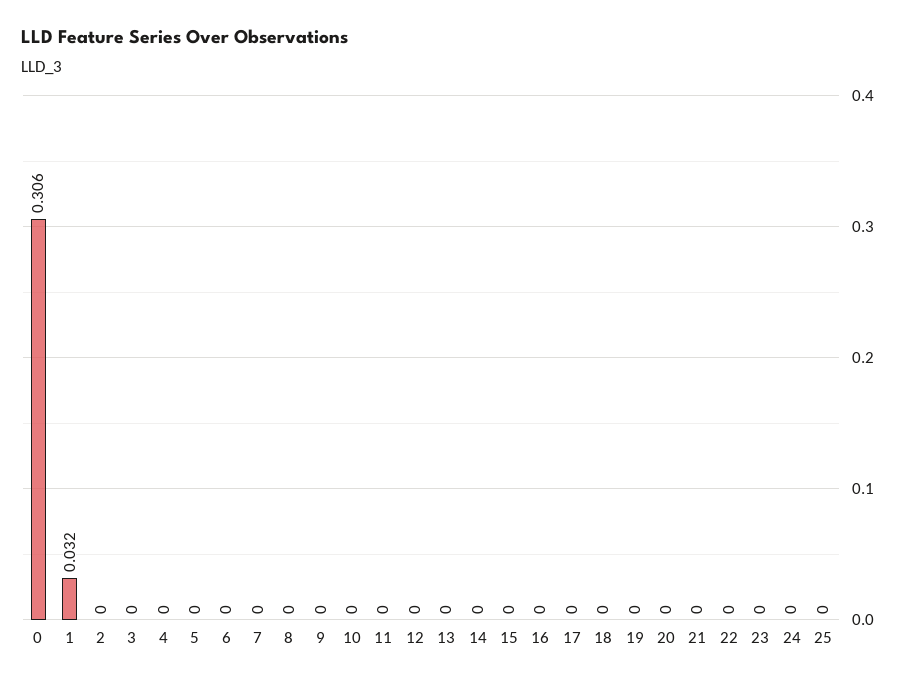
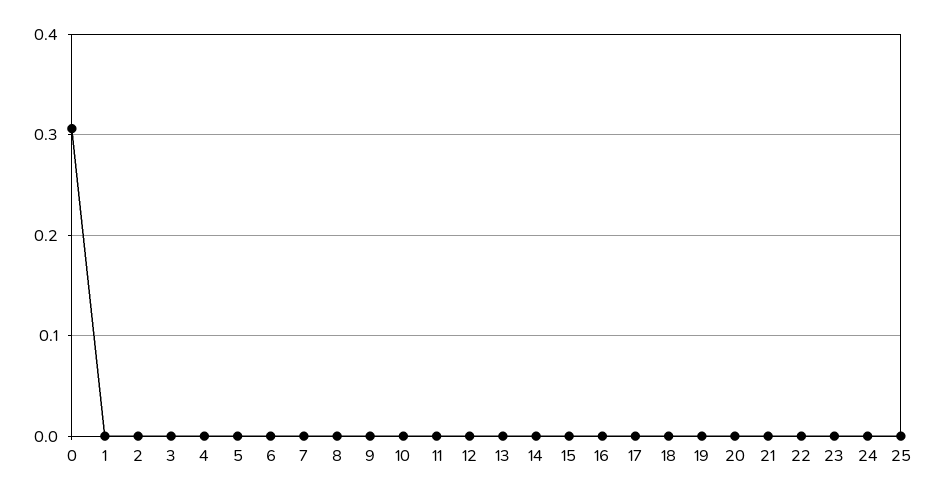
1: 0.032 -> 0

